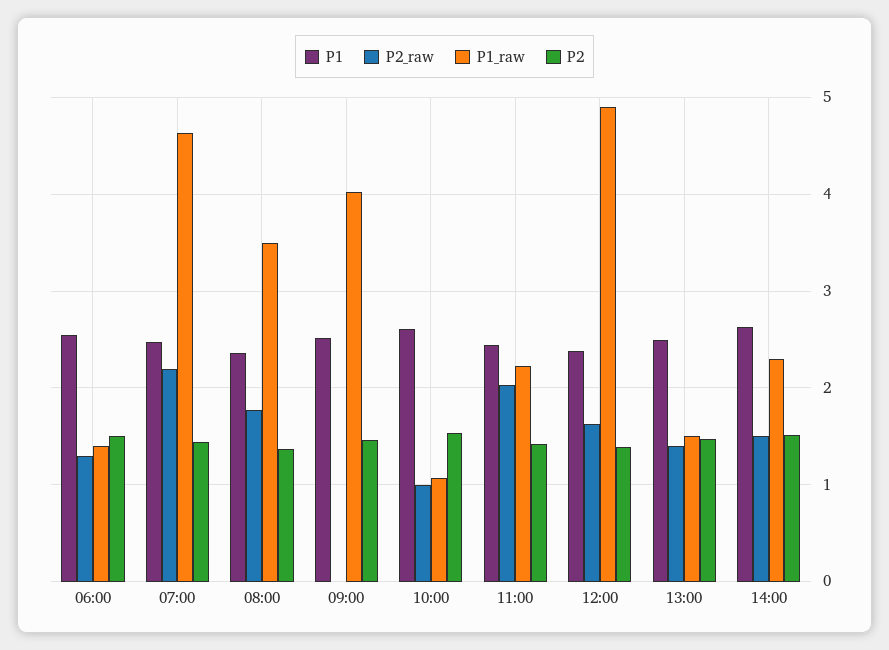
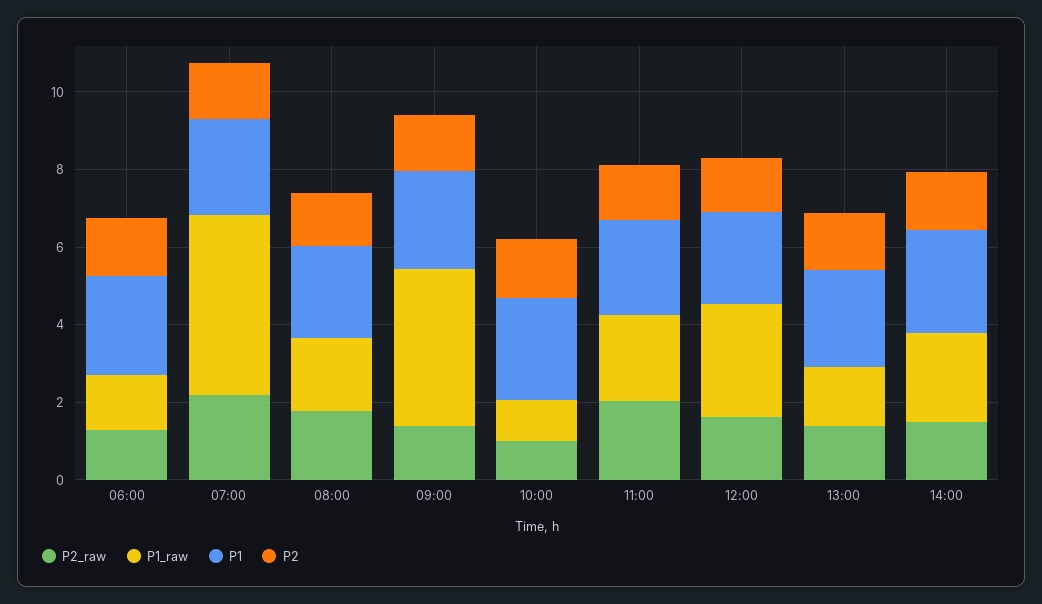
P1_raw, 08:00: 3.5 -> 2
P2_raw, 09:00: 0 -> 1.5
P1_raw, 12:00: 4.9 -> 3

